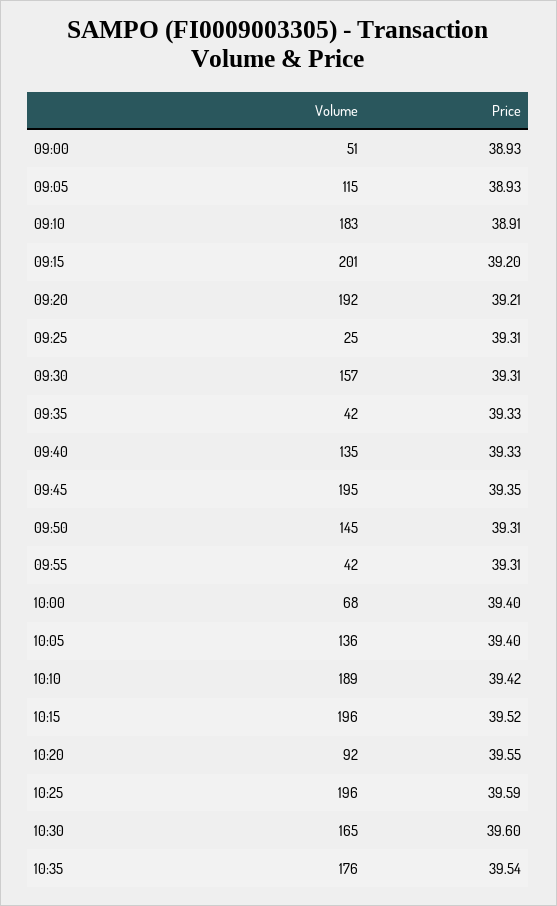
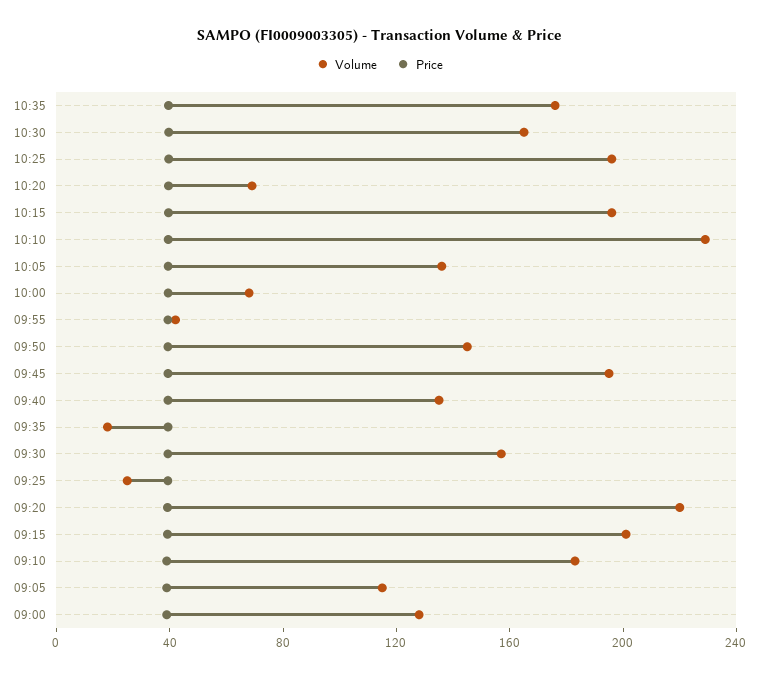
Volume, 09:00: 51 -> 130
Volume, 09:20: 192 -> 220
Volume, 09:35: 42 -> 20
Volume, 10:10: 189 -> 230
Volume, 10:20: 92 -> 70

